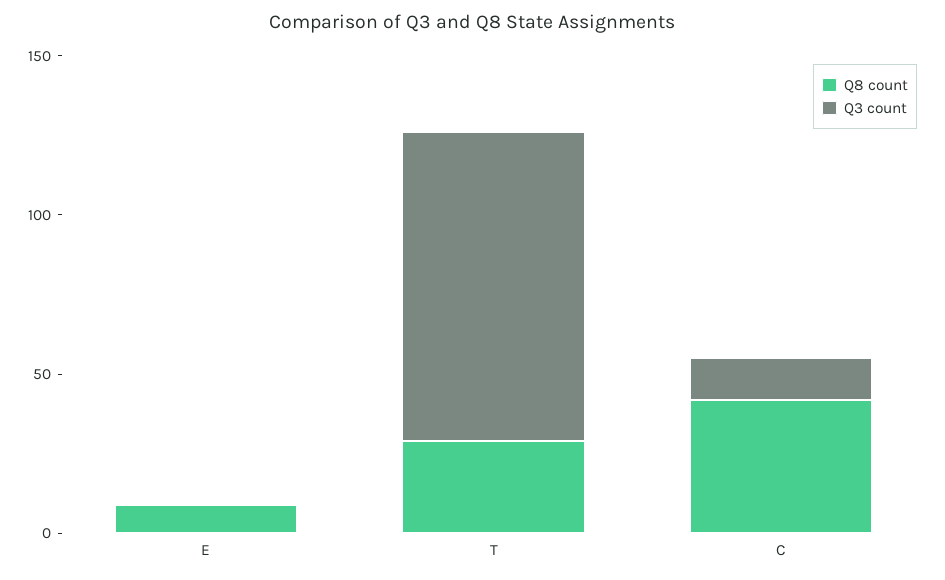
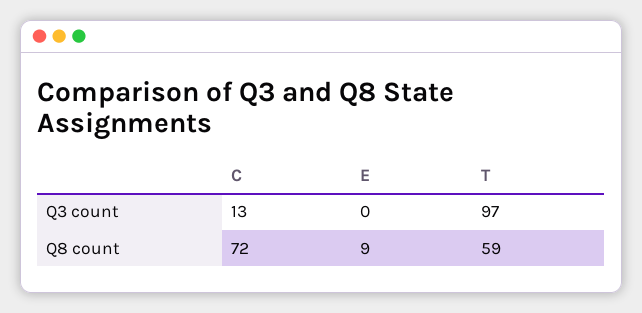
Q8 count, T: 30 -> 59
Q8 count, C: 40 -> 72

